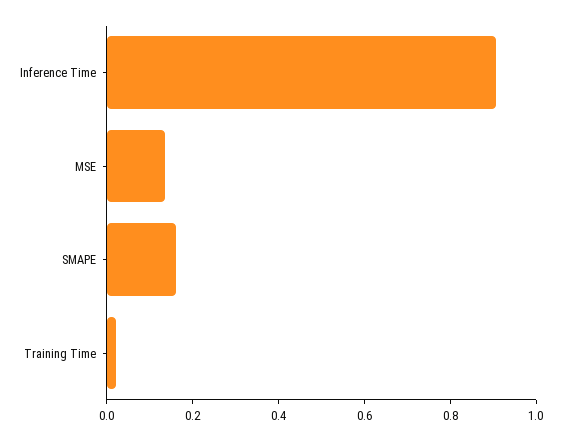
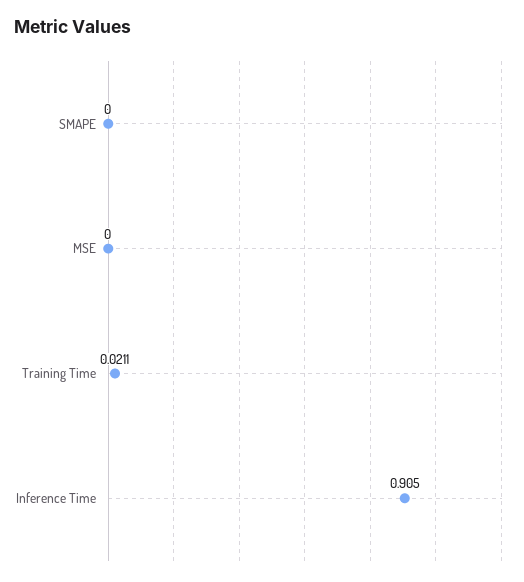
MSE: 0.15 -> 0
SMAPE: 0.15 -> 0

